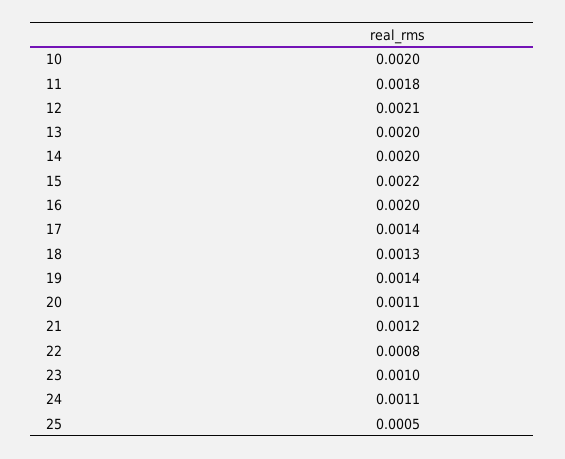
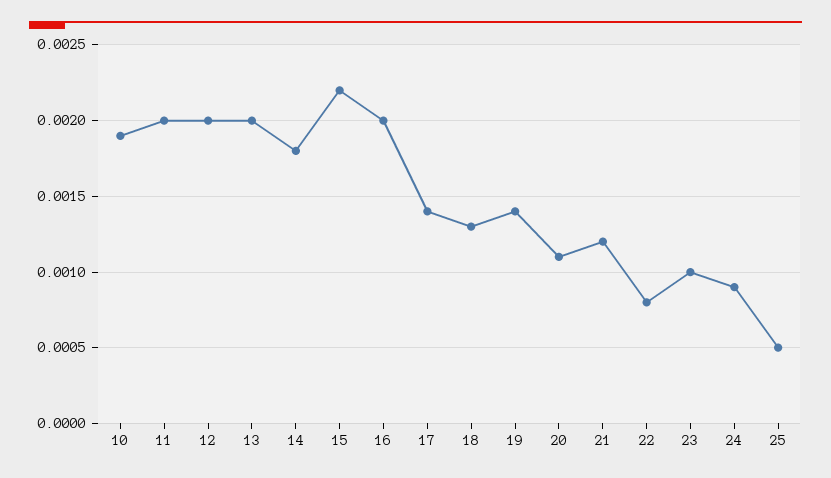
10: 0.002 -> 0.0019
11: 0.0018 -> 0.002
12: 0.0021 -> 0.002
14: 0.002 -> 0.0018
24: 0.0011 -> 0.0009

